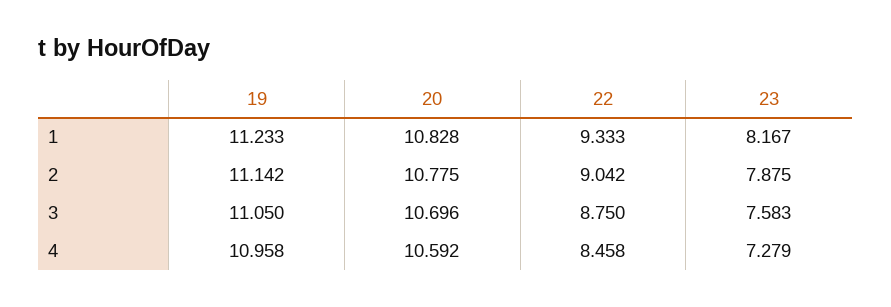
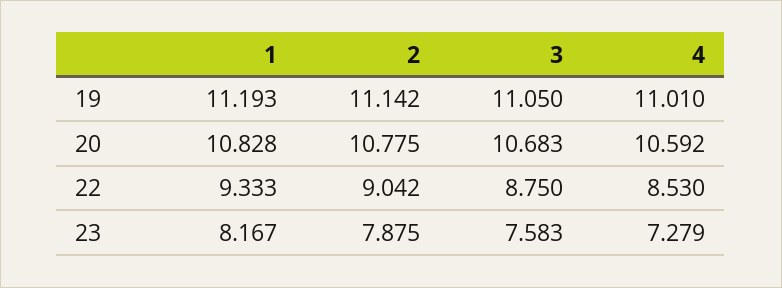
19, 1: 11.233 -> 11.193
20, 3: 10.696 -> 10.683
19, 4: 10.958 -> 11.01
22, 4: 8.458 -> 8.53

